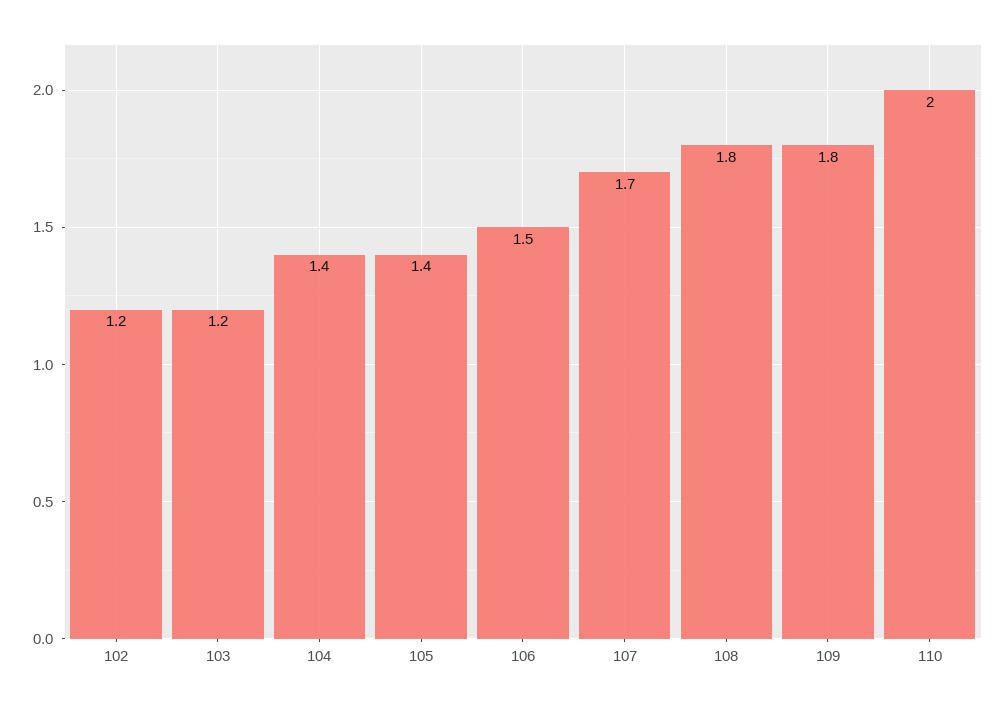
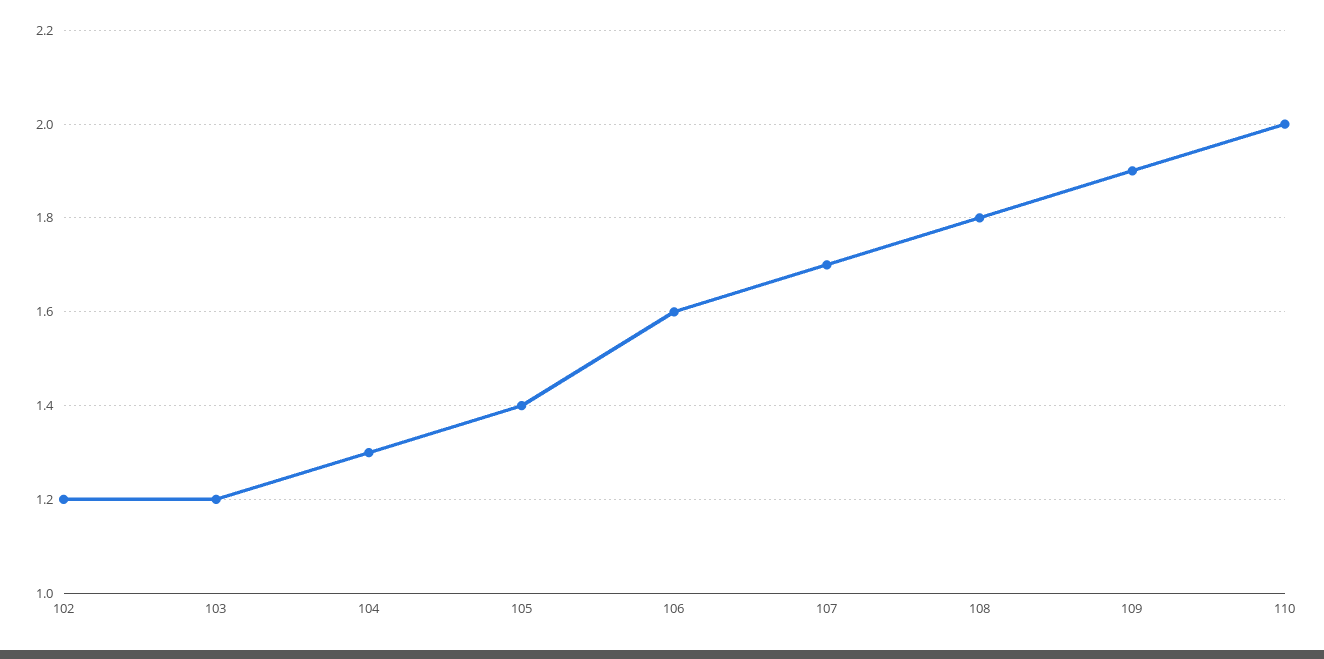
104: 1.4 -> 1.3
106: 1.5 -> 1.6
109: 1.8 -> 1.9

